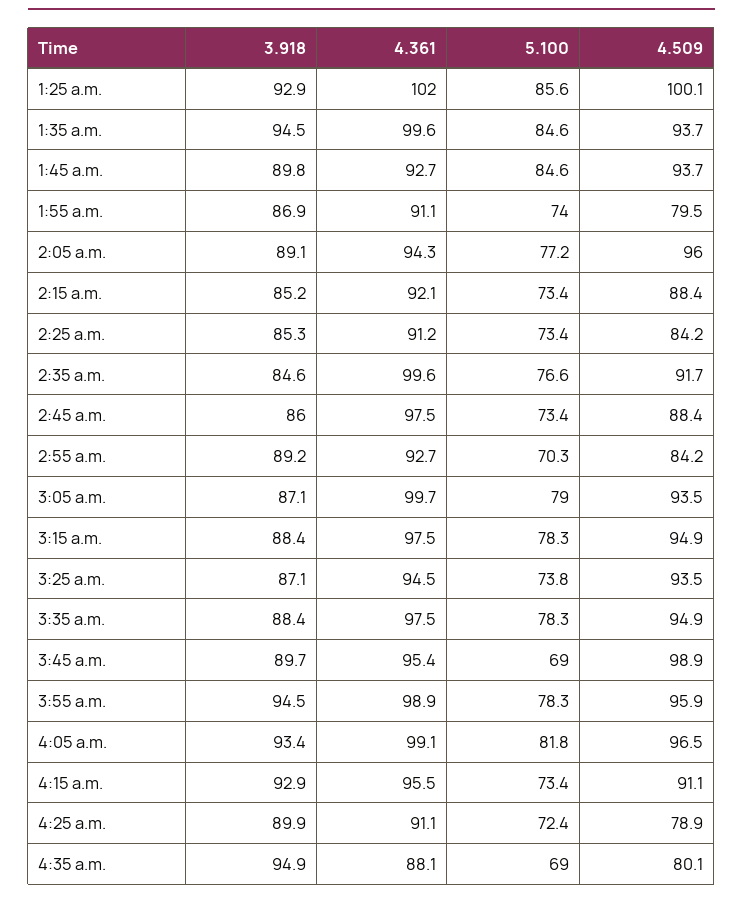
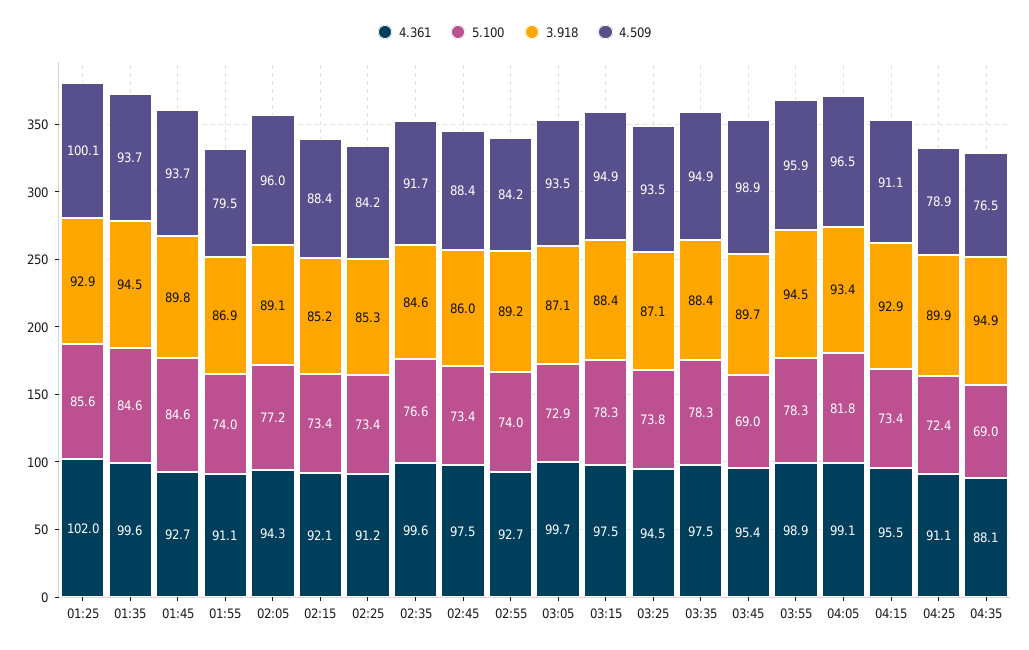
5.100, 2:55 a.m.: 70.3 -> 74
5.100, 3:05 a.m.: 79 -> 72.9
4.509, 4:35 a.m.: 80.1 -> 76.5

